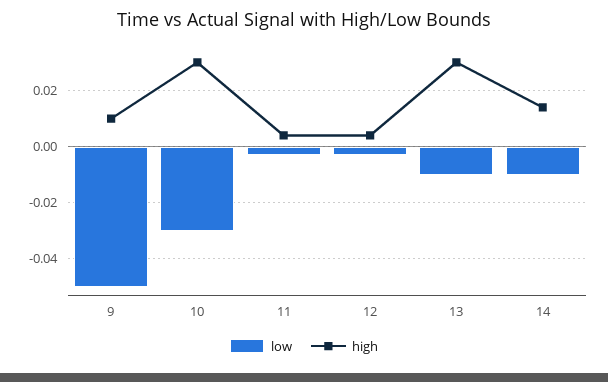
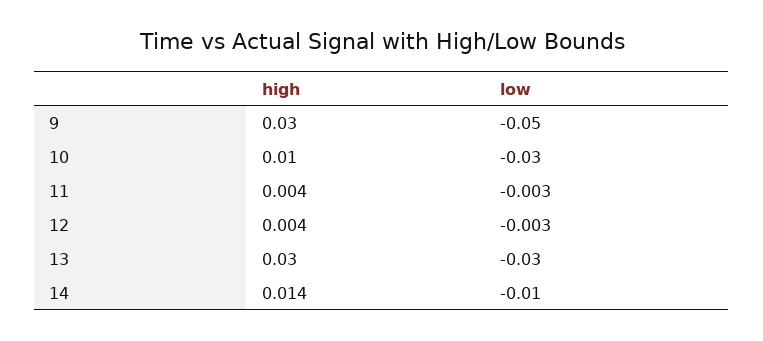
high, 9: 0.01 -> 0.03
high, 10: 0.03 -> 0.01
low, 13: -0.01 -> -0.03

